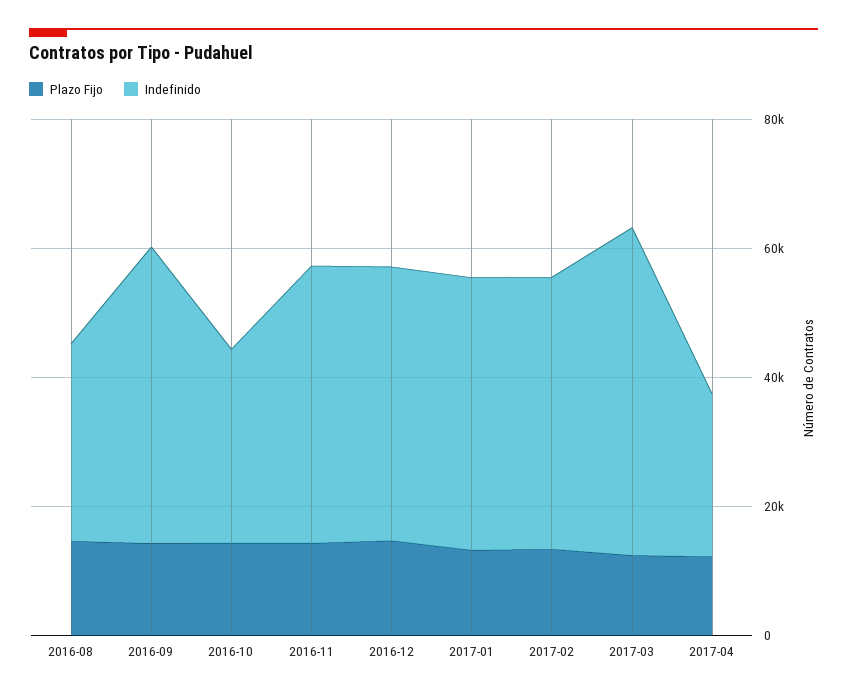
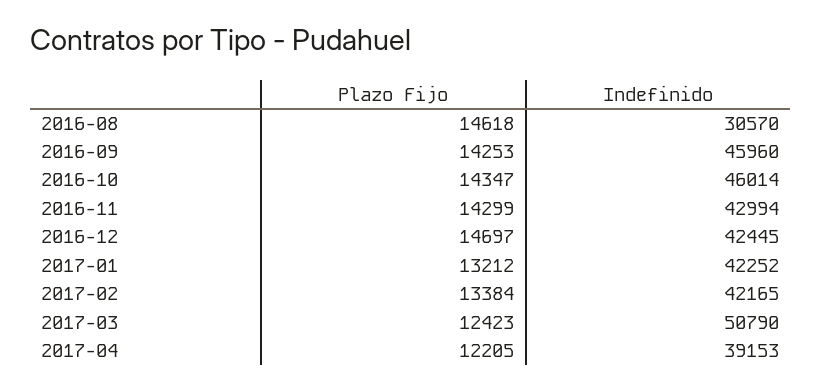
Indefinido, 2016-10: 30000 -> 46014
Indefinido, 2017-04: 25000 -> 39153

